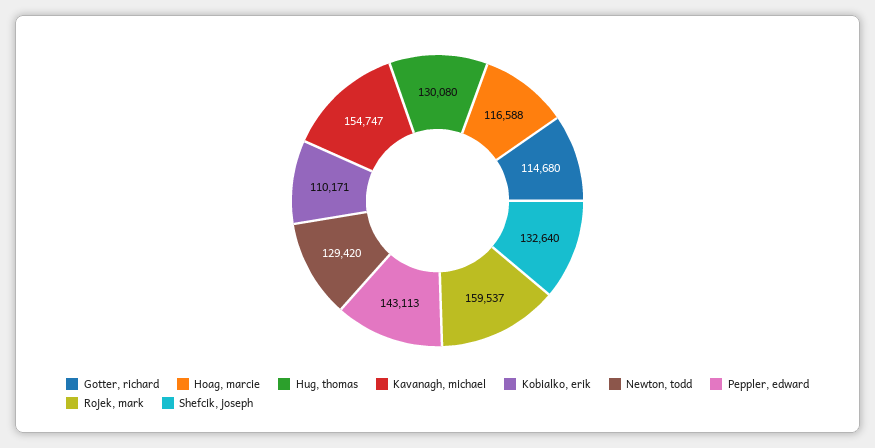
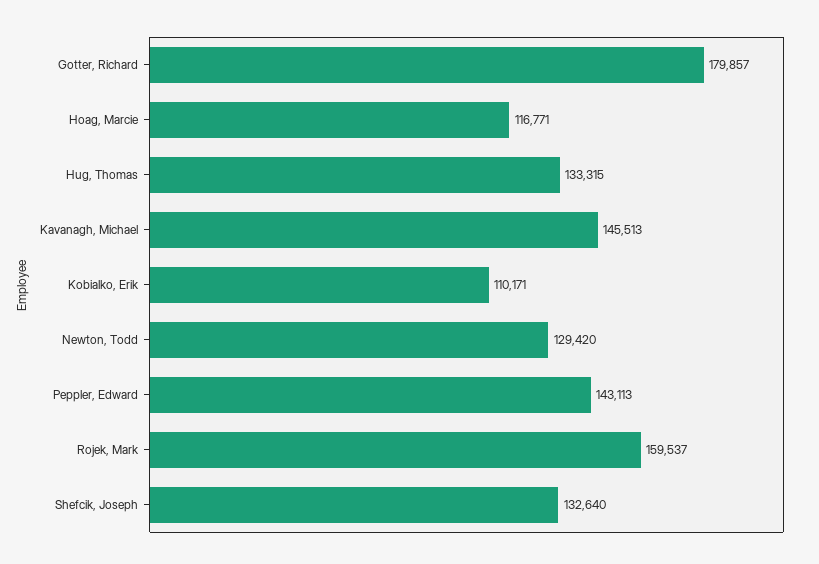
Gotter, richard: 114680 -> 179857
Hoag, marcie: 116588 -> 116771
Hug, thomas: 130080 -> 133315
Kavanagh, michael: 154747 -> 145513

